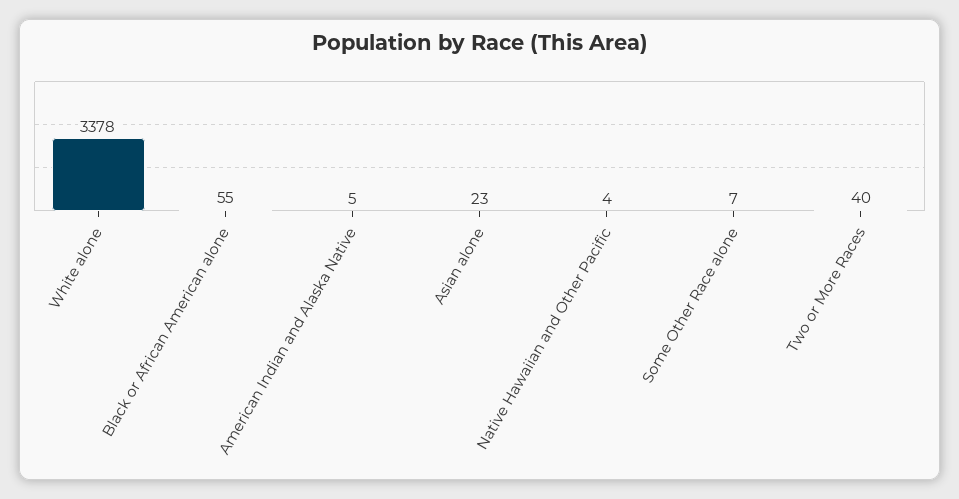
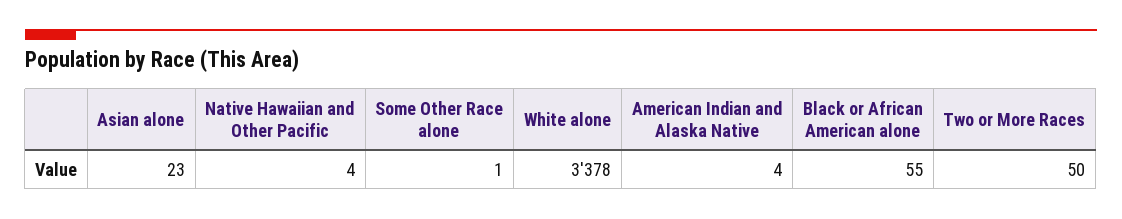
American Indian and Alaska Native: 5 -> 4
Some Other Race alone: 7 -> 1
Two or More Races: 40 -> 50

